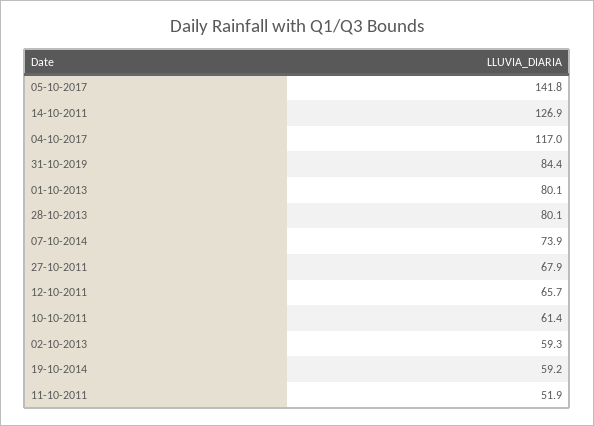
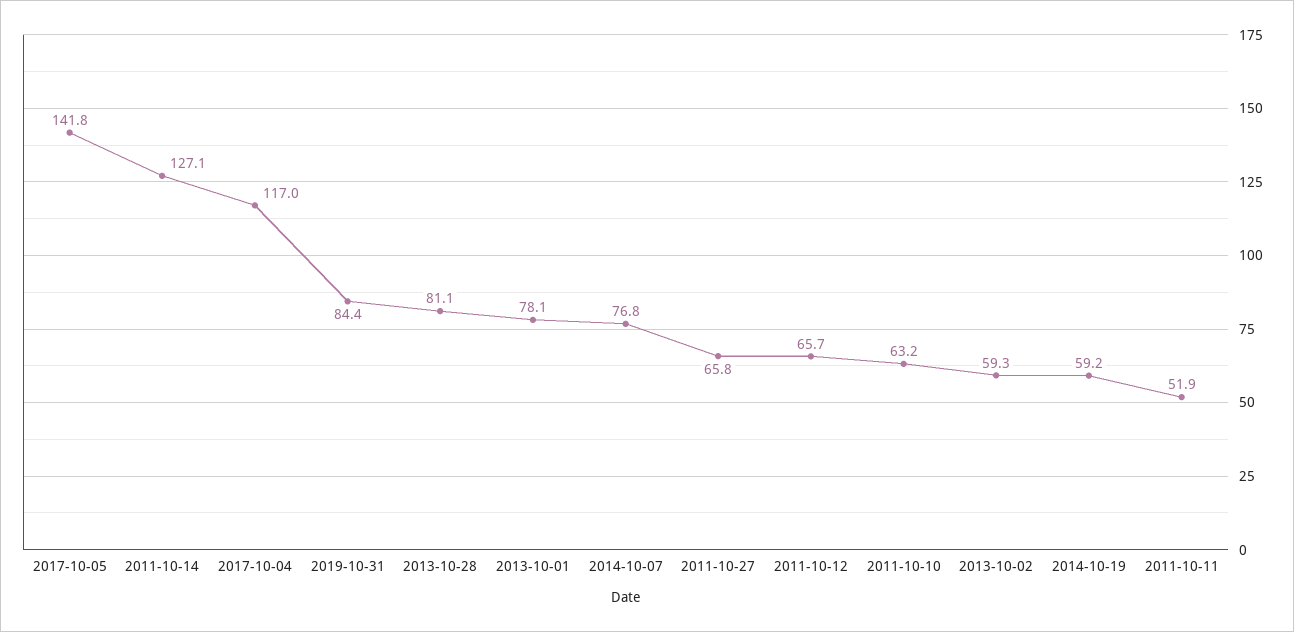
14-10-2011: 126.9 -> 127.1
01-10-2013: 80.1 -> 78.1
28-10-2013: 80.1 -> 81.1
07-10-2014: 73.9 -> 76.8
27-10-2011: 67.9 -> 65.8
10-10-2011: 61.4 -> 63.2

